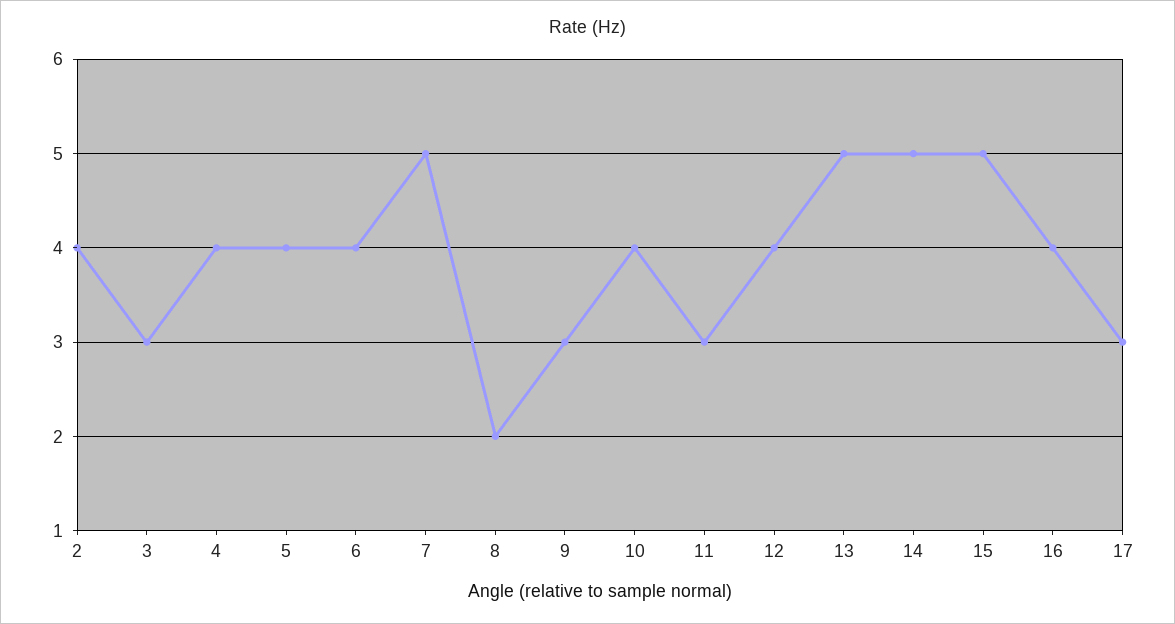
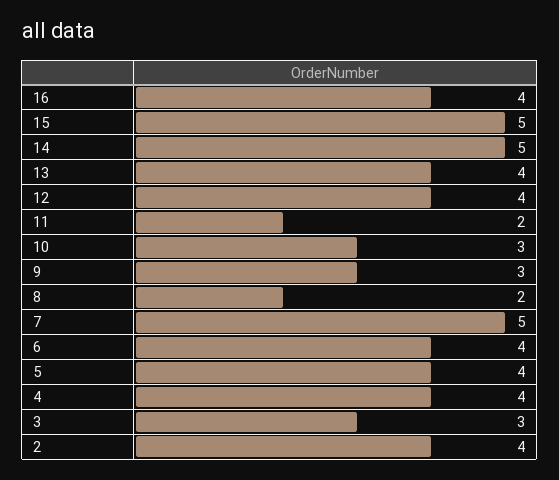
10: 4 -> 3
11: 3 -> 2
13: 5 -> 4
17: 3 -> none

